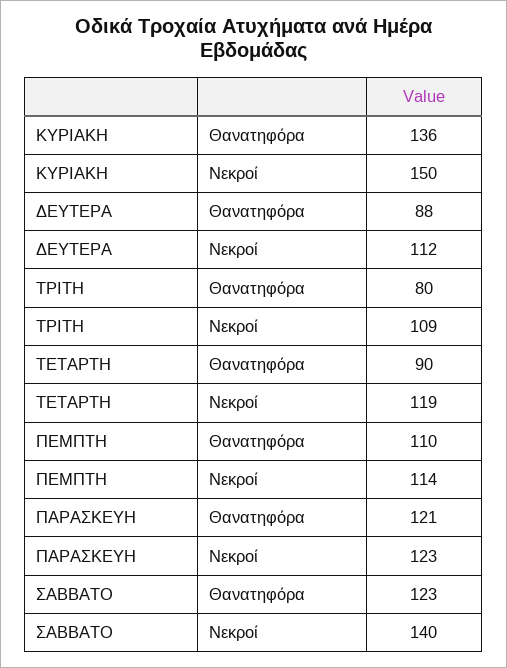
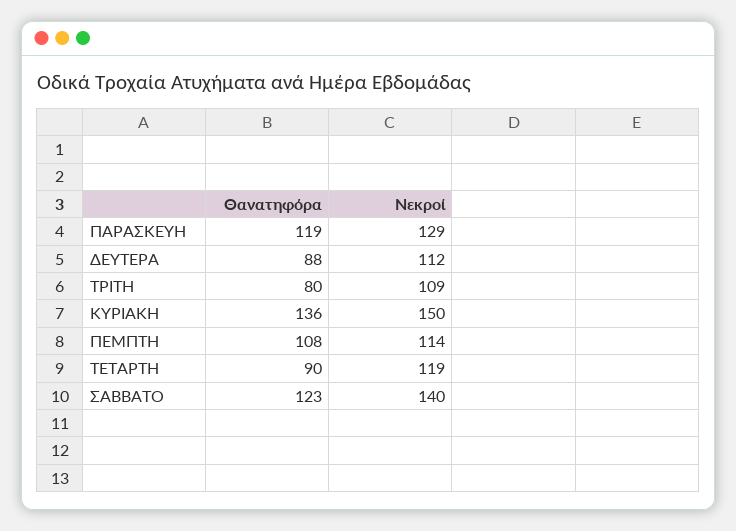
ΠΕΜΠΤΗ, Θανατηφόρα: 110 -> 108
ΠΑΡΑΣΚΕΥΗ, Θανατηφόρα: 121 -> 119
ΠΑΡΑΣΚΕΥΗ, Νεκροί: 123 -> 129

